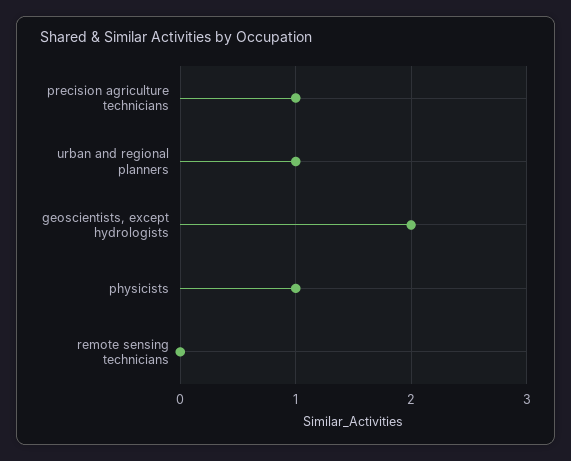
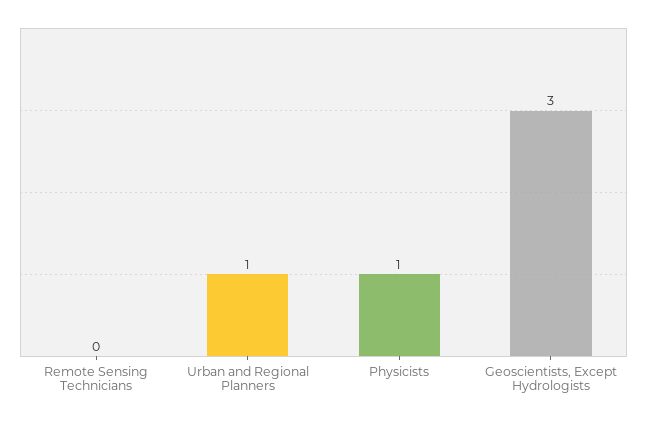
precision agriculture technicians: 1 -> none
geoscientists, except hydrologists: 2 -> 3

